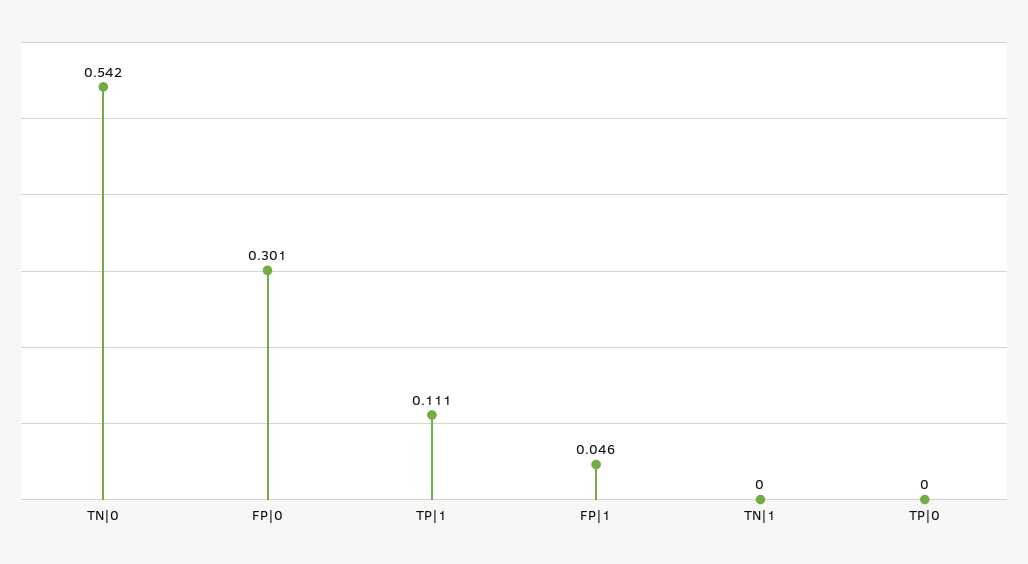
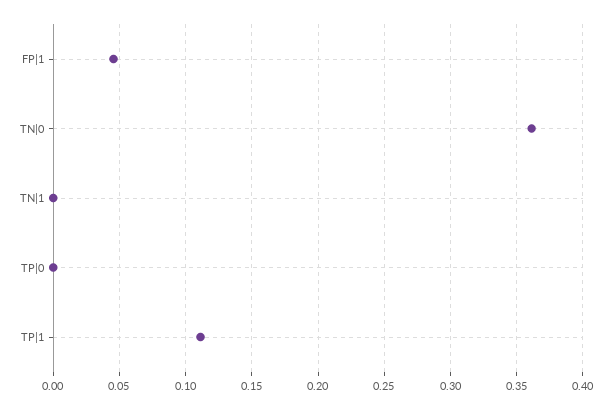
TN|0: 0.542 -> 0.36
FP|0: 0.301 -> none

